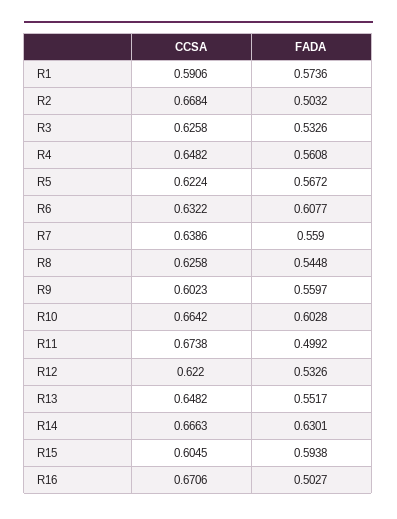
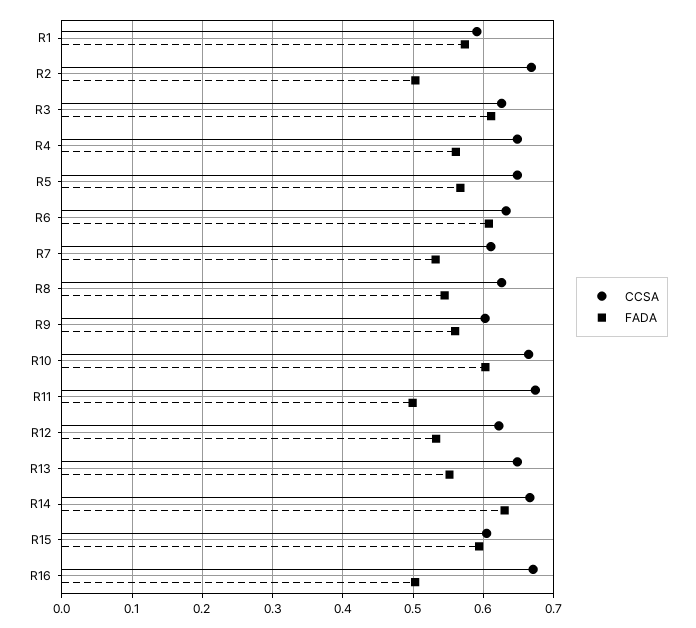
FADA, R3: 0.5326 -> 0.61
CCSA, R5: 0.6224 -> 0.65
CCSA, R7: 0.6386 -> 0.61
FADA, R7: 0.559 -> 0.53

